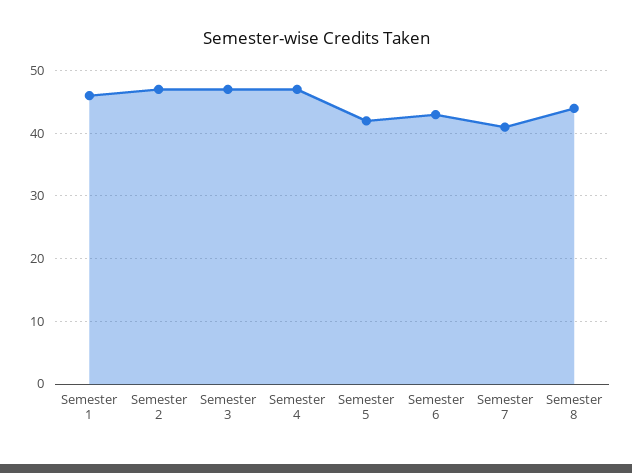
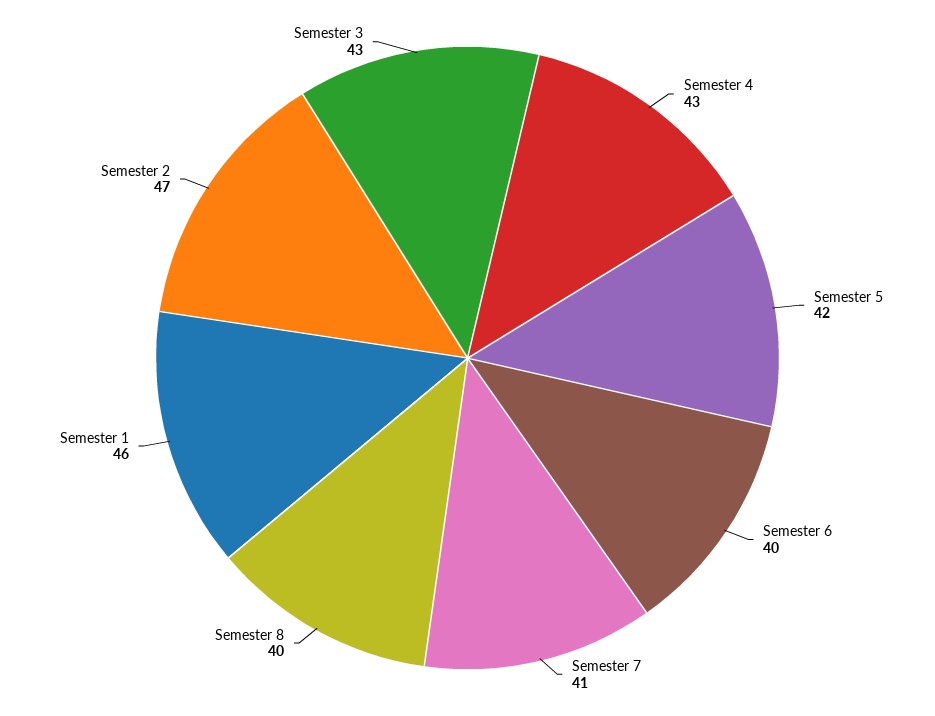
Semester 3: 47 -> 43
Semester 4: 47 -> 43
Semester 6: 43 -> 40
Semester 8: 44 -> 40

